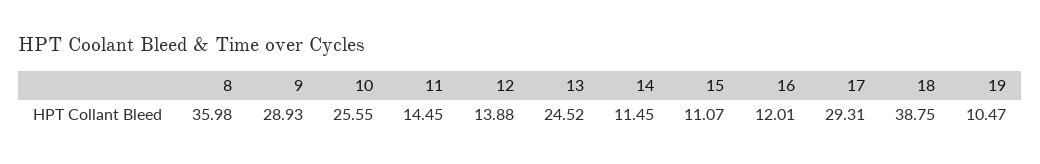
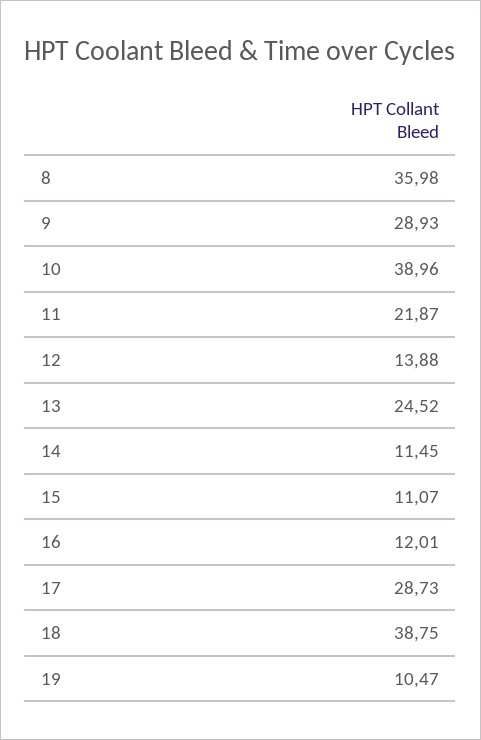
10: 25.55 -> 38.96
11: 14.45 -> 21.87
17: 29.31 -> 28.73

